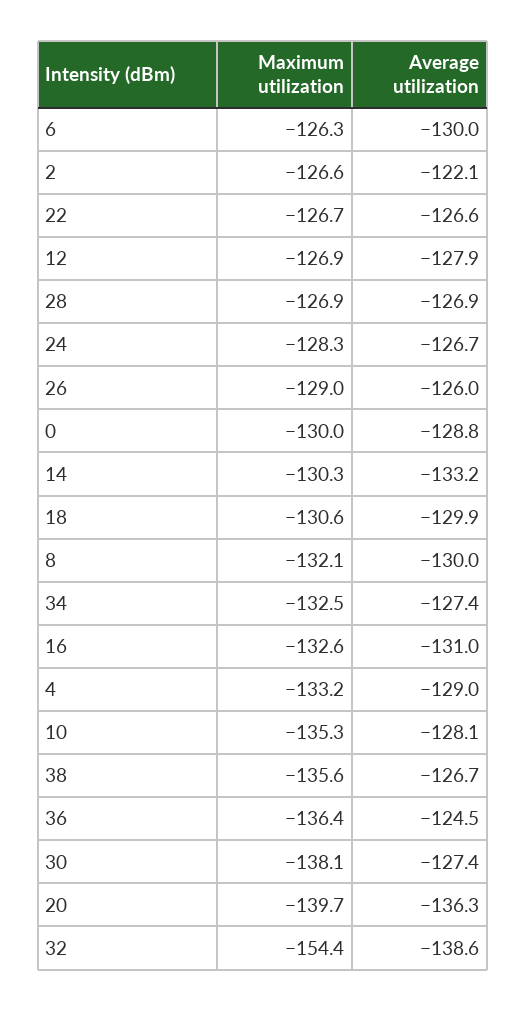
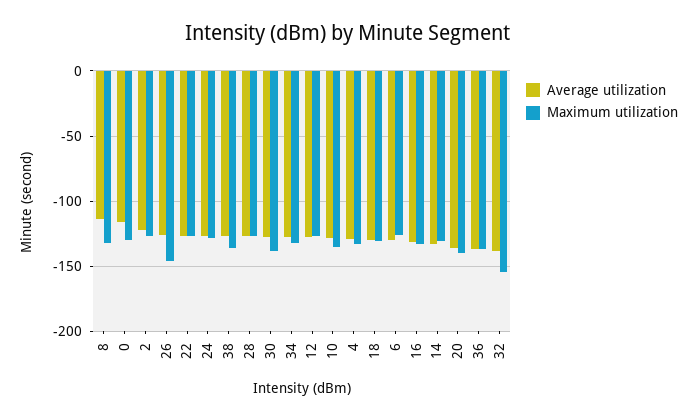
Maximum utilization, 26: -129 -> -145
Average utilization, 0: -128.8 -> -115
Average utilization, 8: -130 -> -115
Average utilization, 36: -124.5 -> -135

